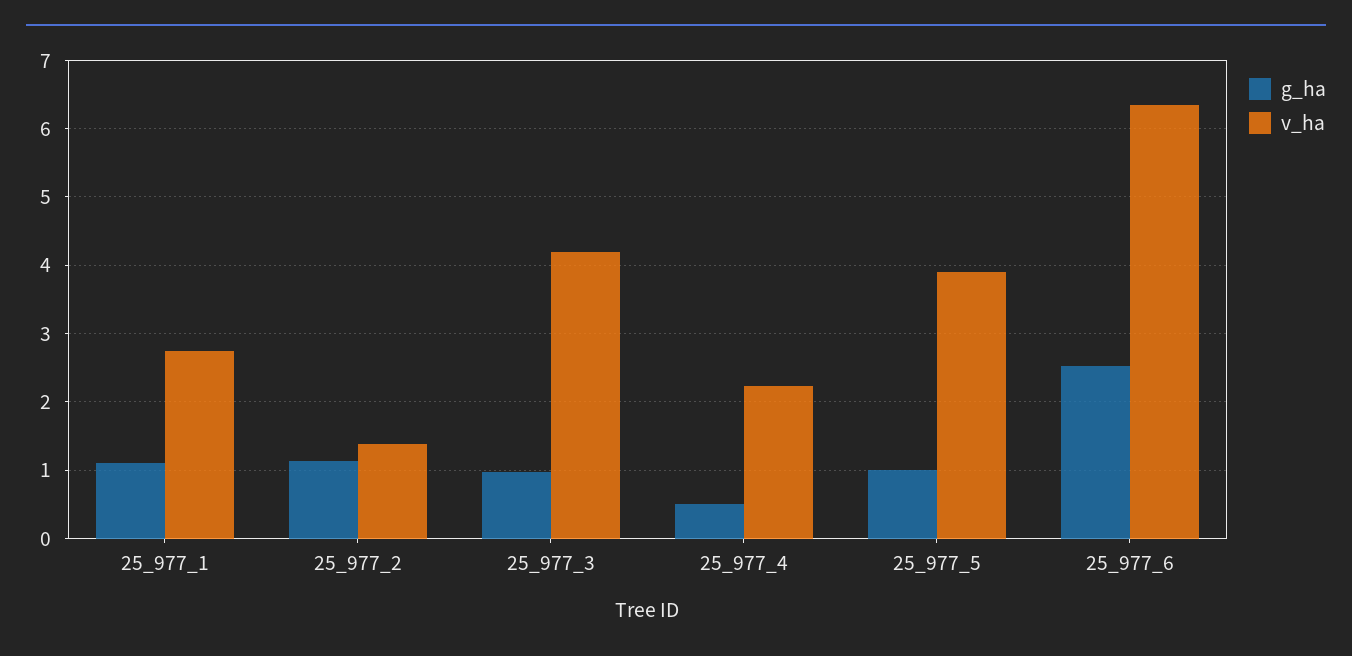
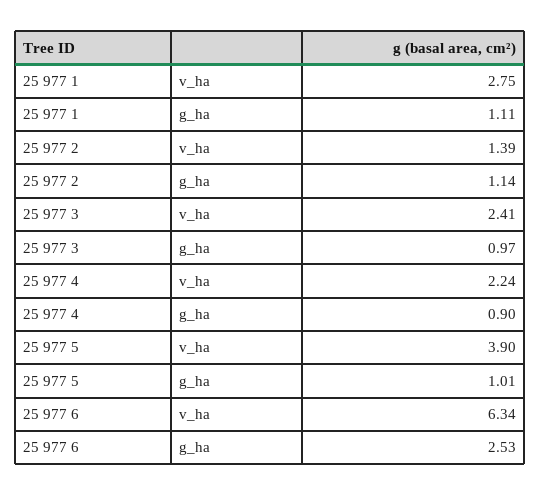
v_ha, 25_977_3: 4.2 -> 2.41
g_ha, 25_977_4: 0.5 -> 0.9

